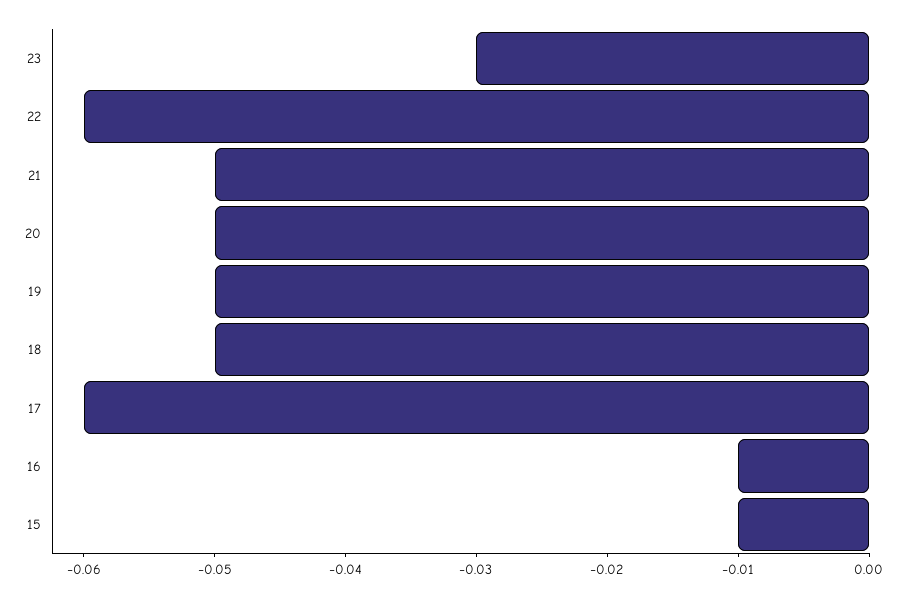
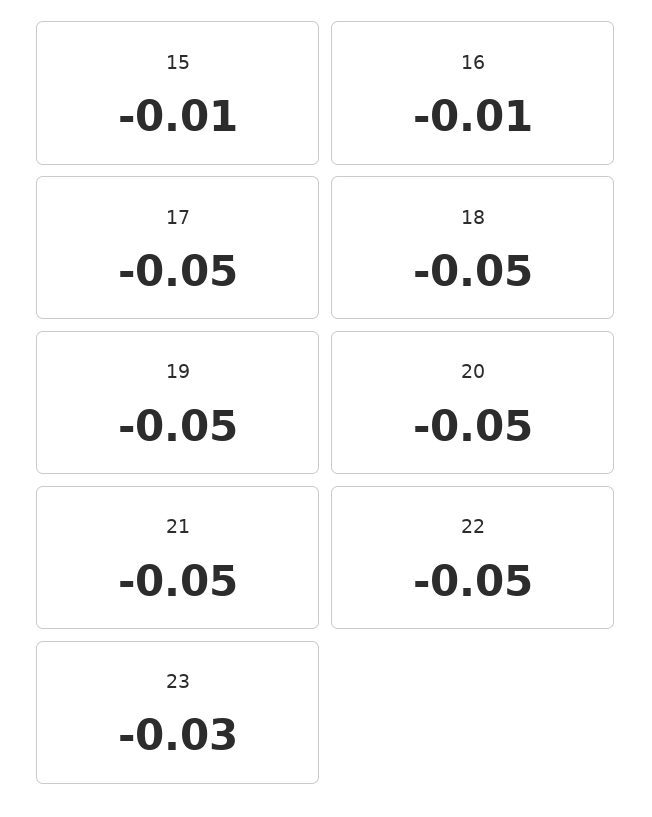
22: -0.06 -> -0.05
17: -0.06 -> -0.05

